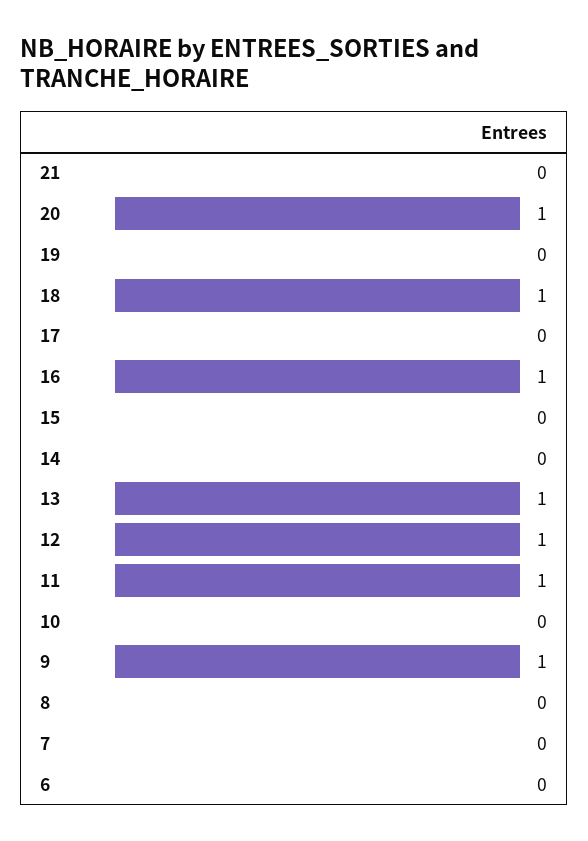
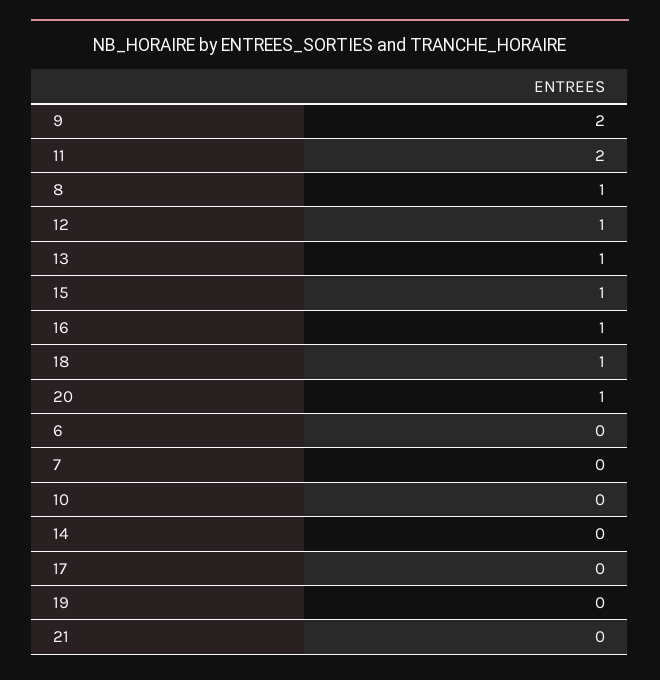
15: 0 -> 1
11: 1 -> 2
9: 1 -> 2
8: 0 -> 1

